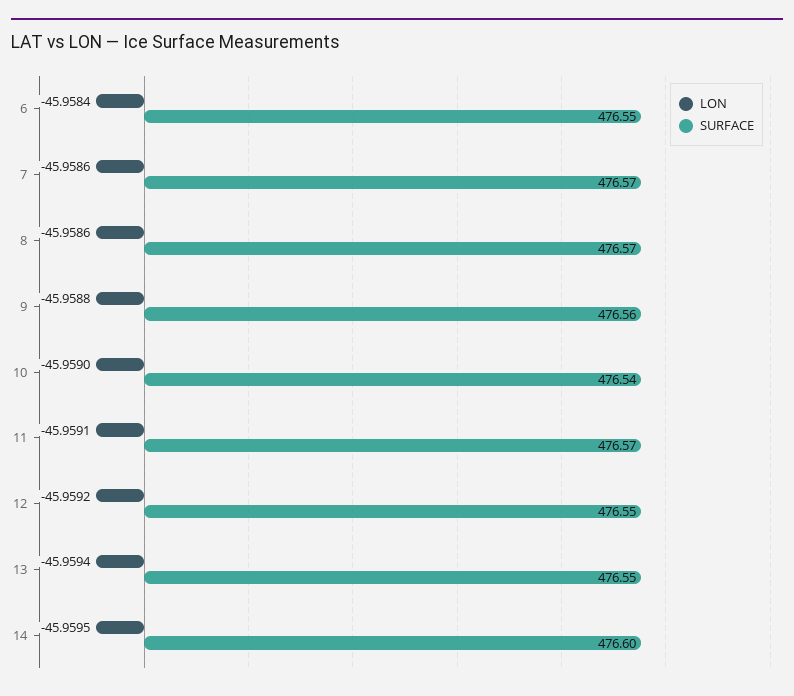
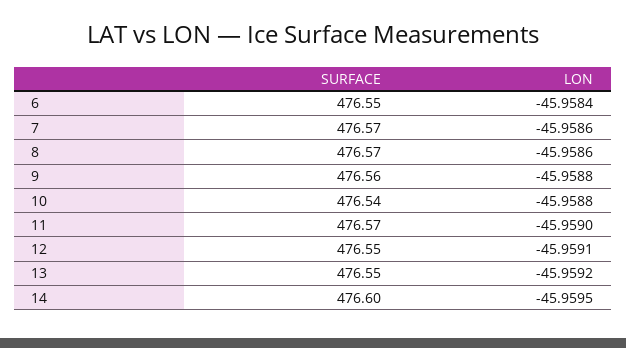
LON, 10: -45.959 -> -45.9588
LON, 11: -45.9591 -> -45.959
LON, 12: -45.9592 -> -45.9591
LON, 13: -45.9594 -> -45.9592

